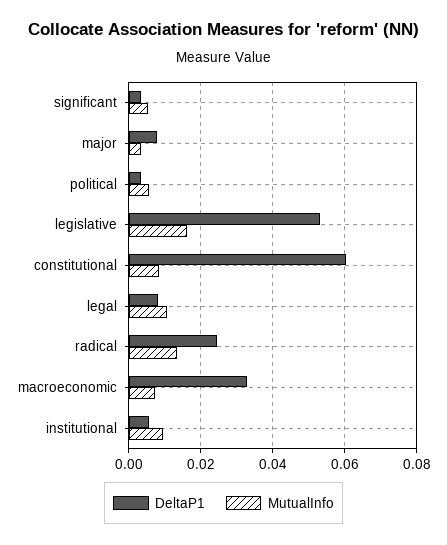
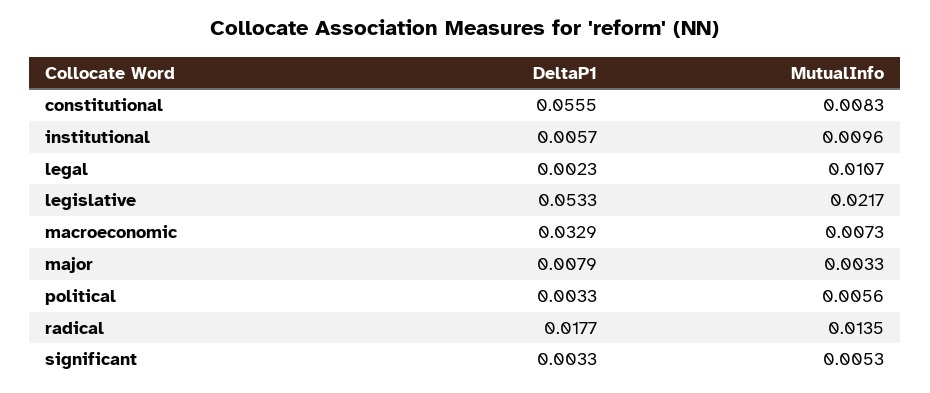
MutualInfo, legislative: 0.016 -> 0.0217
DeltaP1, constitutional: 0.06 -> 0.0555
DeltaP1, legal: 0.008 -> 0.0023
DeltaP1, radical: 0.024 -> 0.0177

